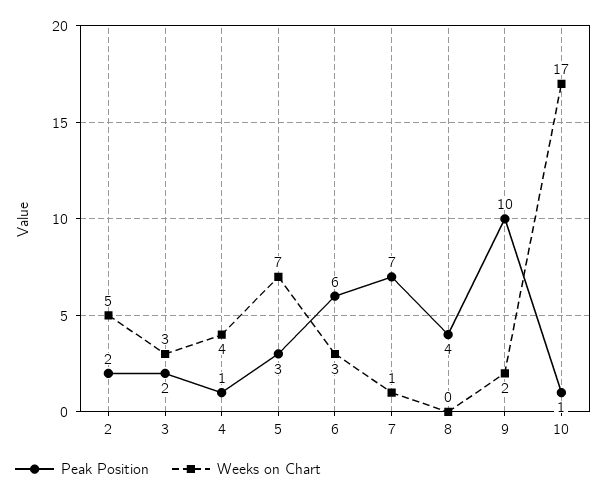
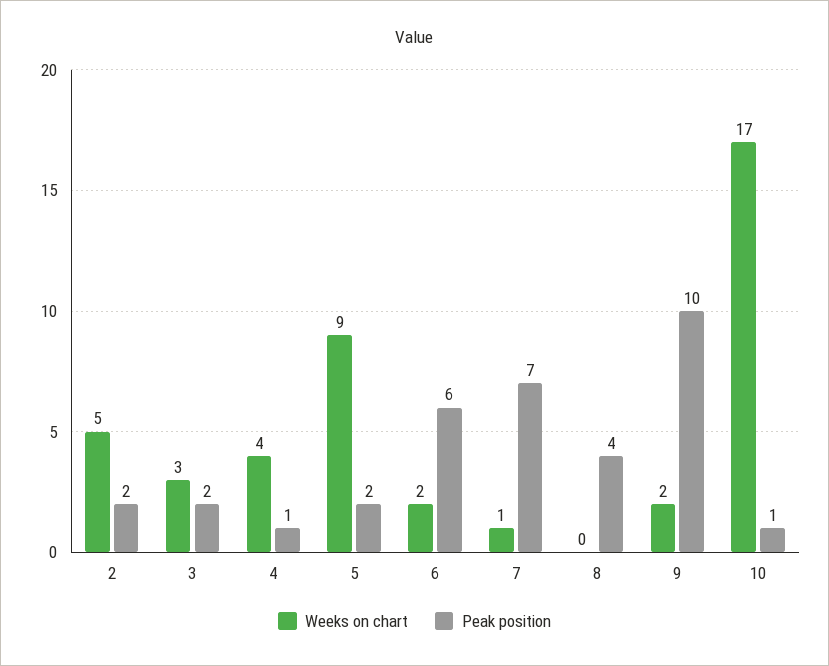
Peak Position, 5: 3 -> 2
Weeks on Chart, 5: 7 -> 9
Weeks on Chart, 6: 3 -> 2

